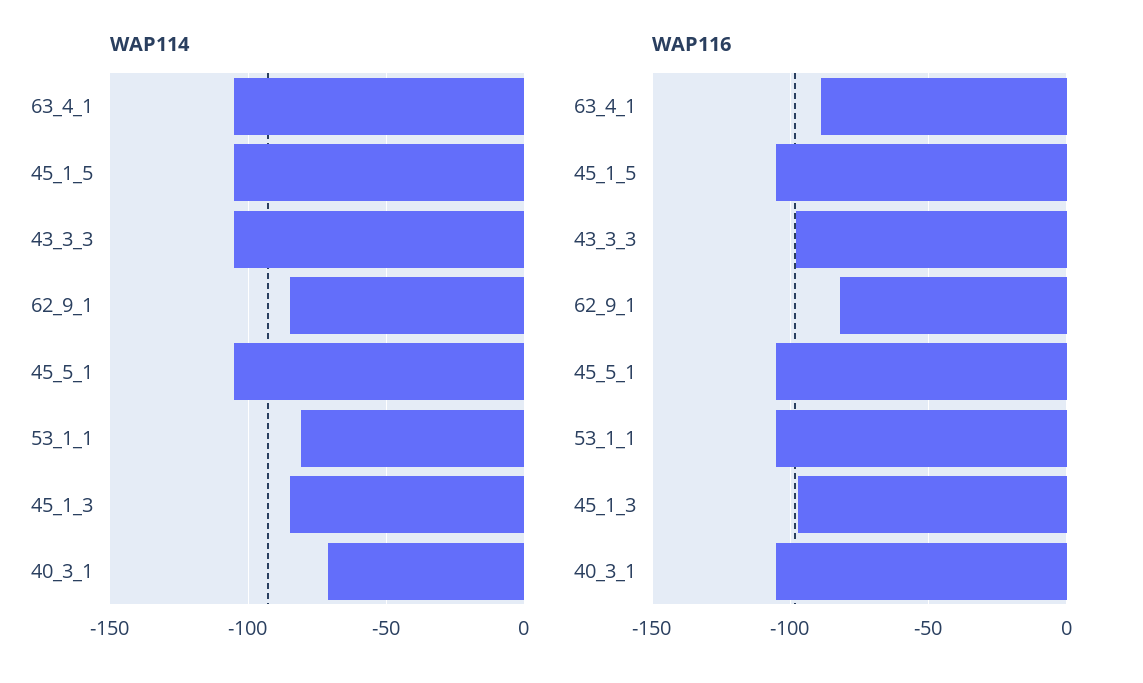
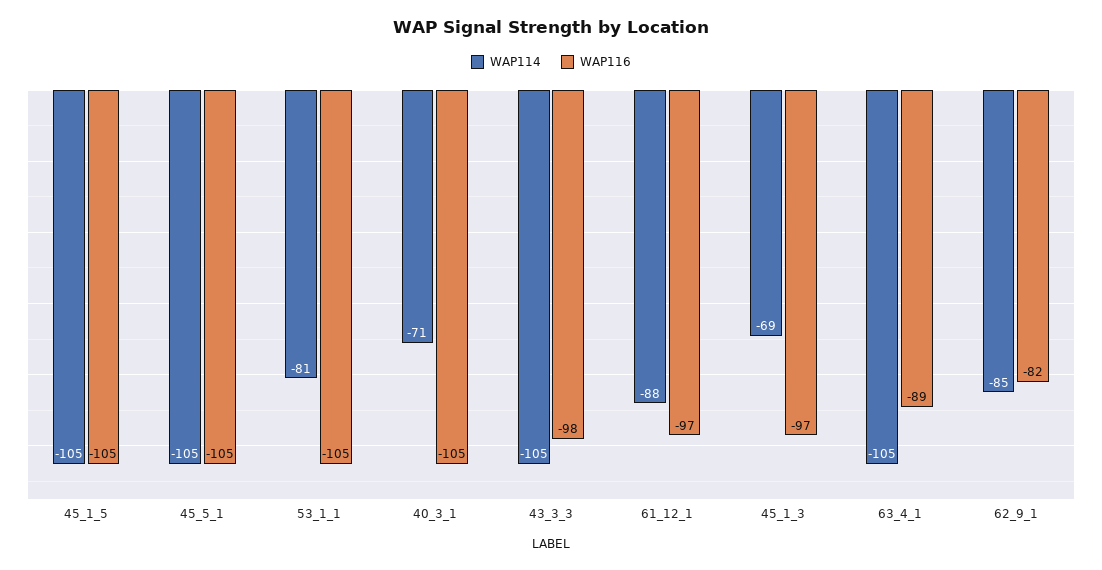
WAP114, 45_1_3: -85 -> -69
WAP114, 61_12_1: none -> -88
WAP116, 61_12_1: none -> -97

